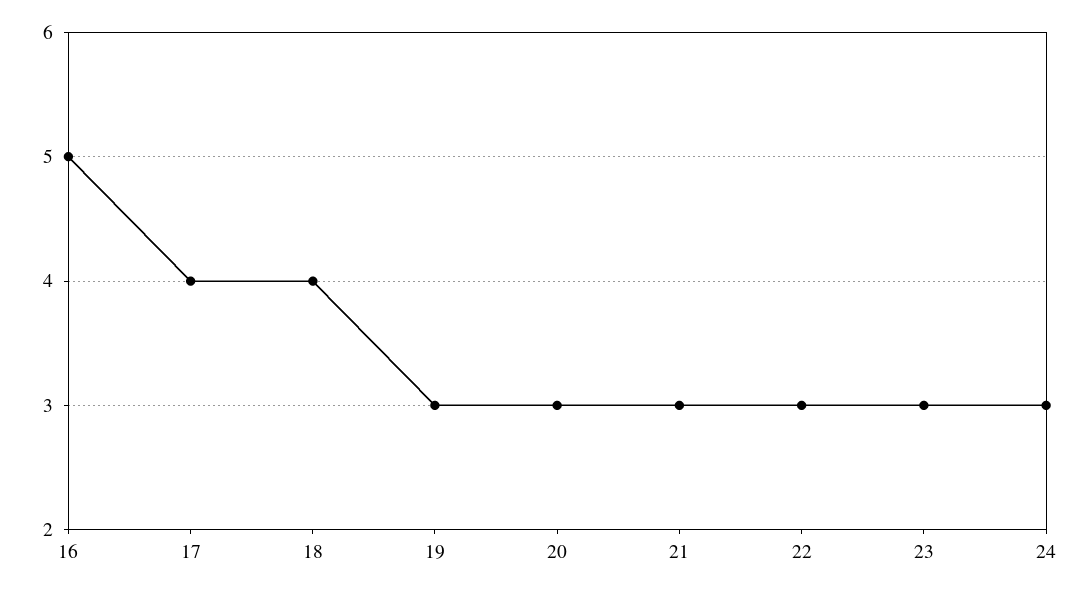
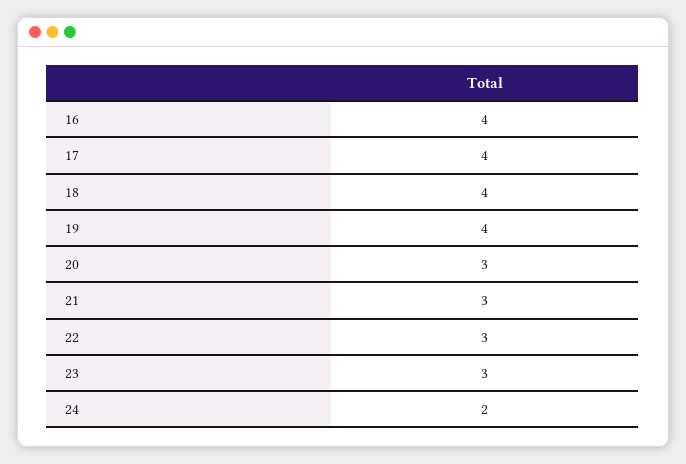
16: 5 -> 4
19: 3 -> 4
24: 3 -> 2

